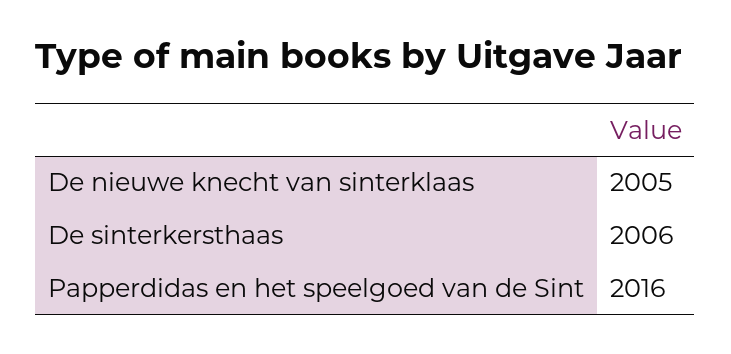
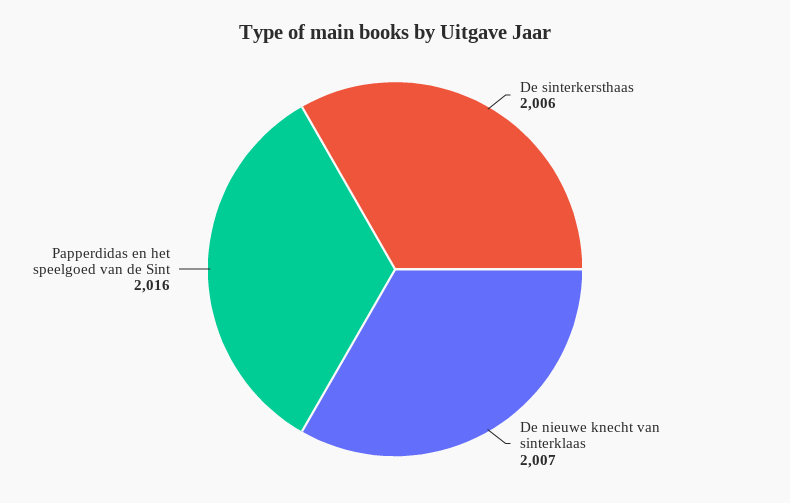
De nieuwe knecht van sinterklaas: 2005 -> 2007

